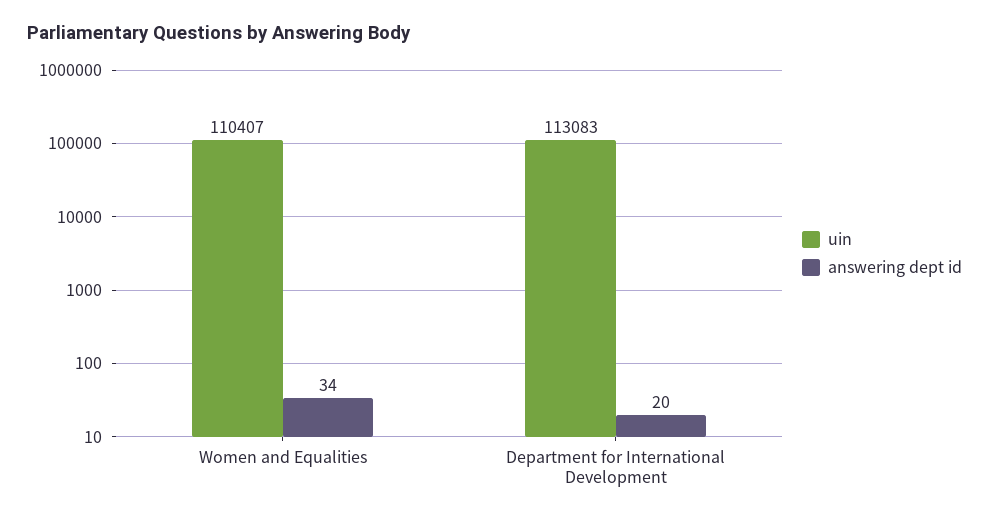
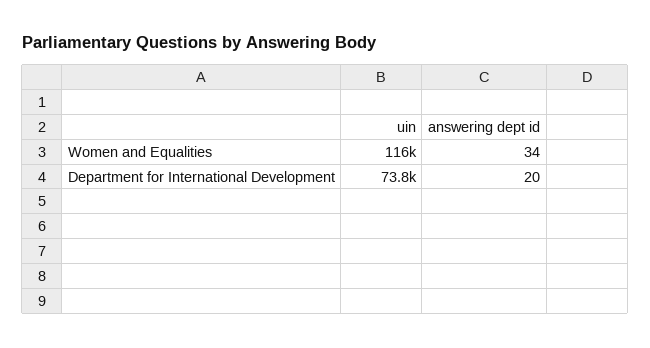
uin, Women and Equalities: 110407 -> 116000
uin, Department for International Development: 113083 -> 73800

